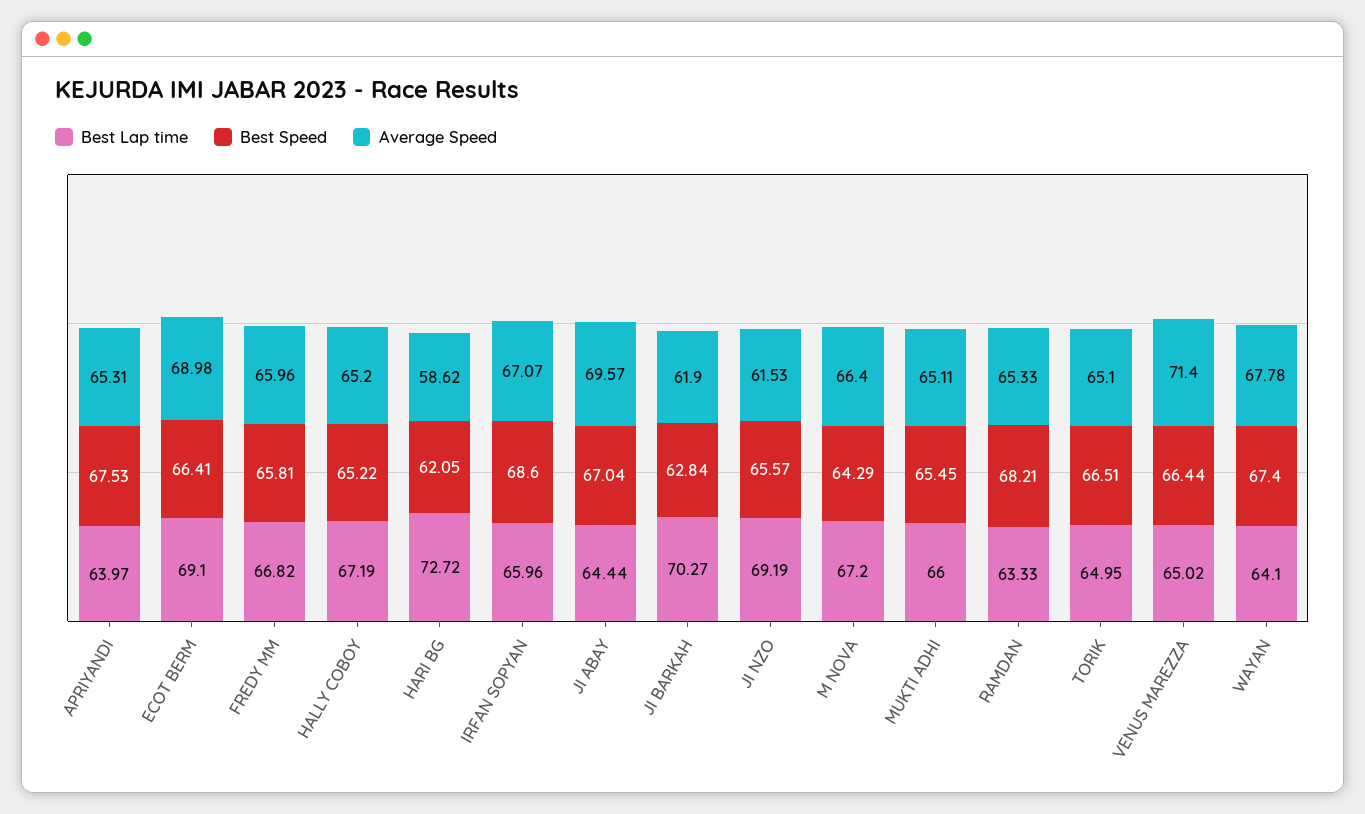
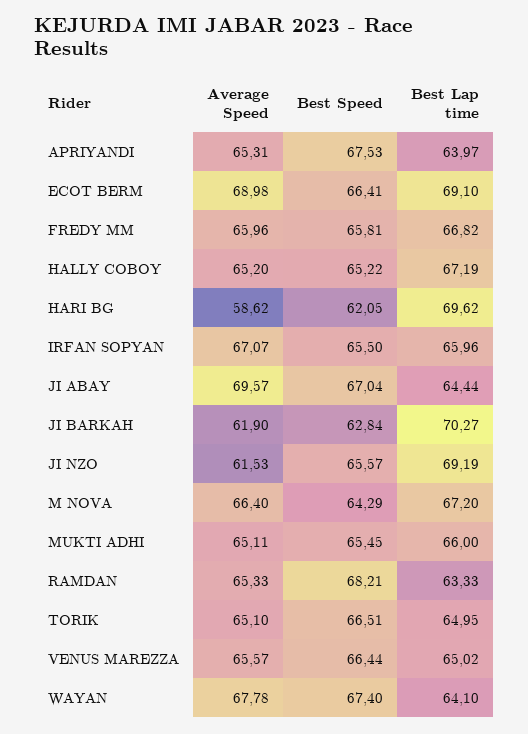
Best Lap time, HARI BG: 72.72 -> 69.62
Best Speed, IRFAN SOPYAN: 68.6 -> 65.5
Average Speed, VENUS MAREZZA: 71.4 -> 65.57

